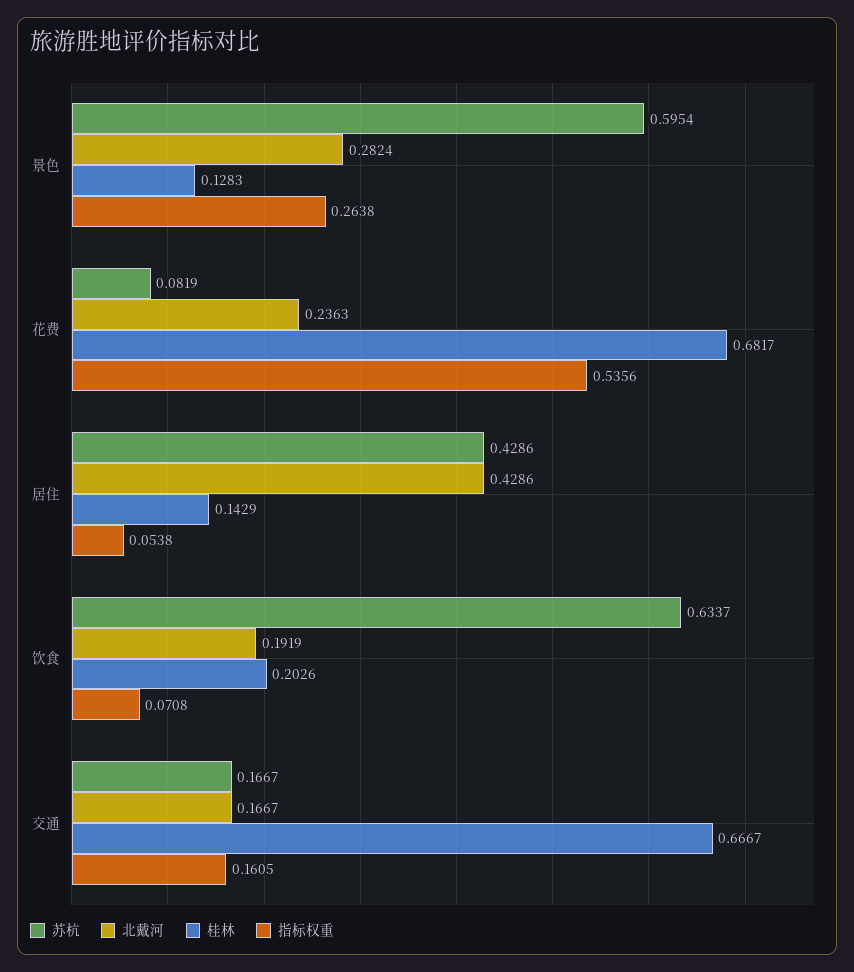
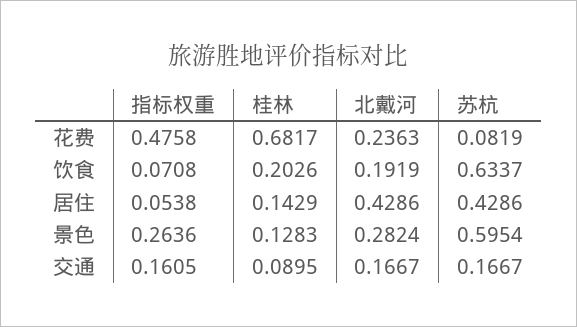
指标权重, 景色: 0.2638 -> 0.2636
指标权重, 花费: 0.5356 -> 0.4758
桂林, 交通: 0.6667 -> 0.0895

